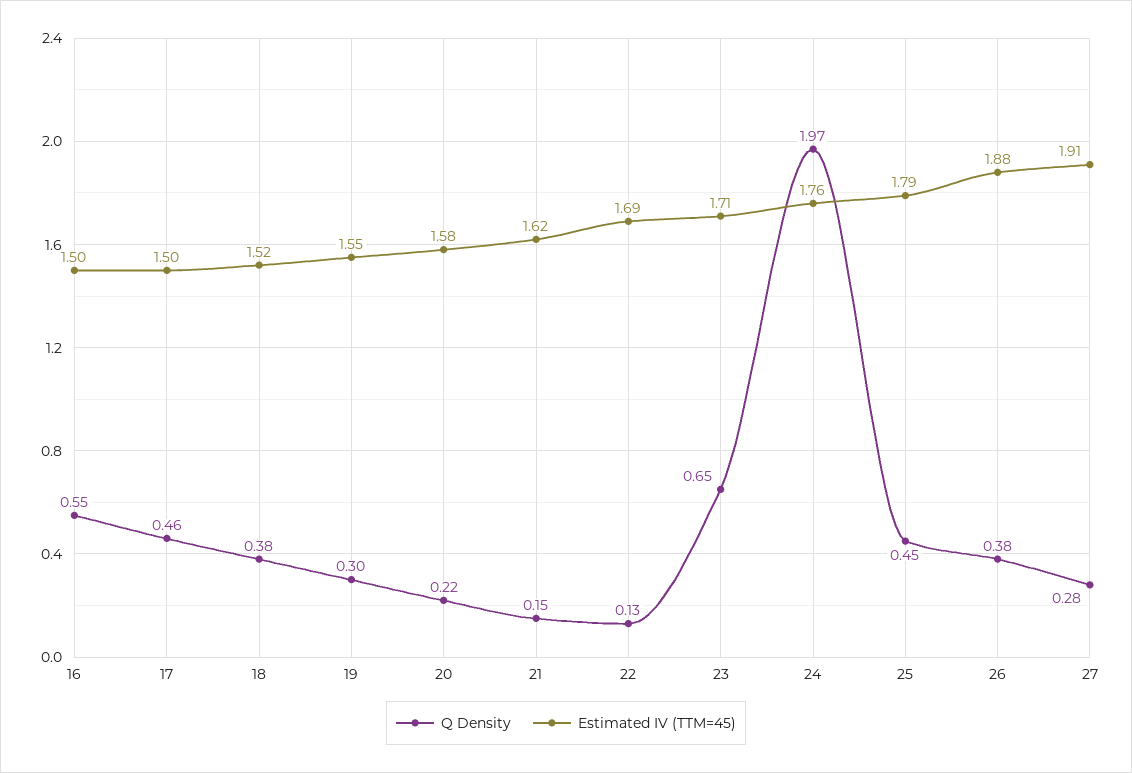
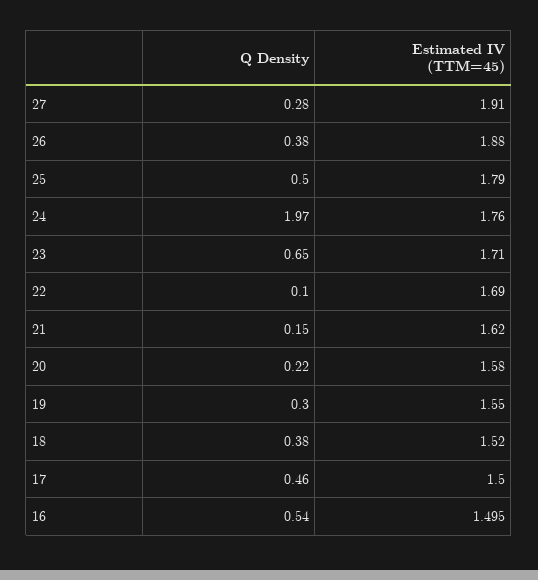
Q Density, 16: 0.55 -> 0.54
Q Density, 22: 0.13 -> 0.1
Q Density, 25: 0.45 -> 0.5

